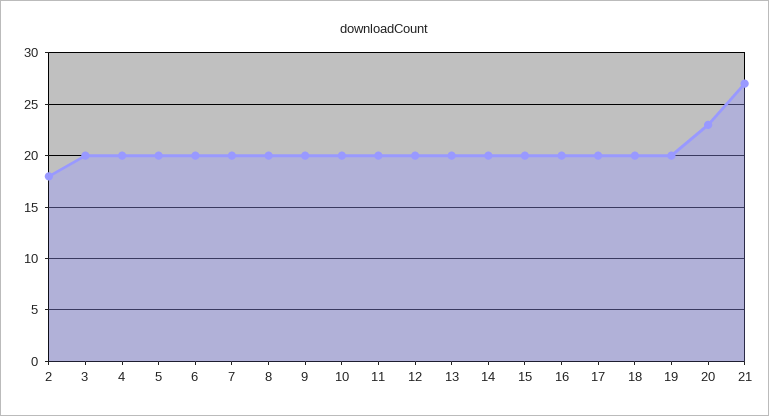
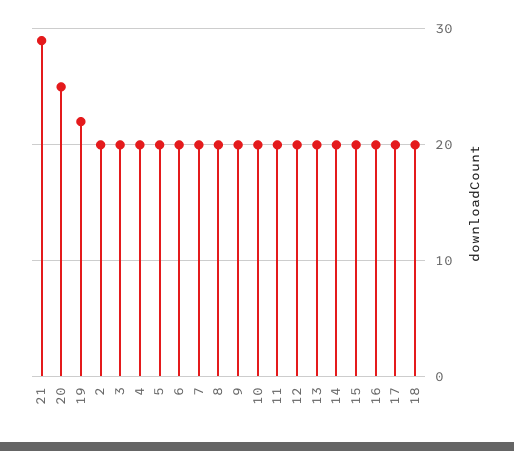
2: 18 -> 20
19: 20 -> 22
20: 23 -> 25
21: 27 -> 29

